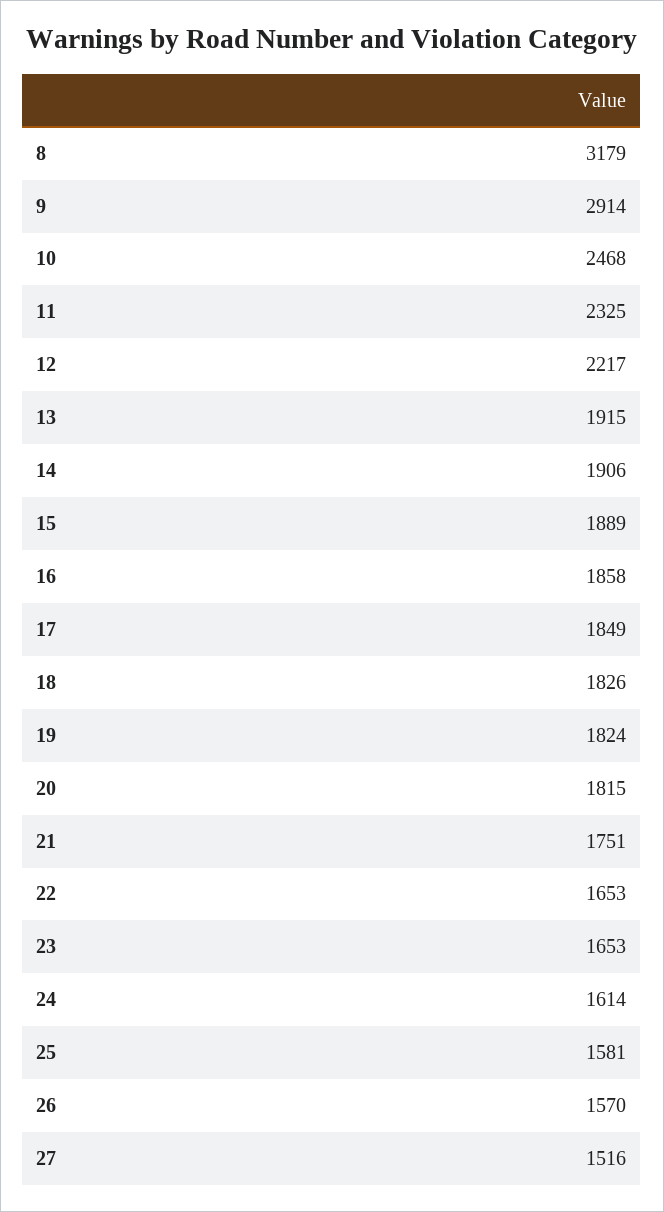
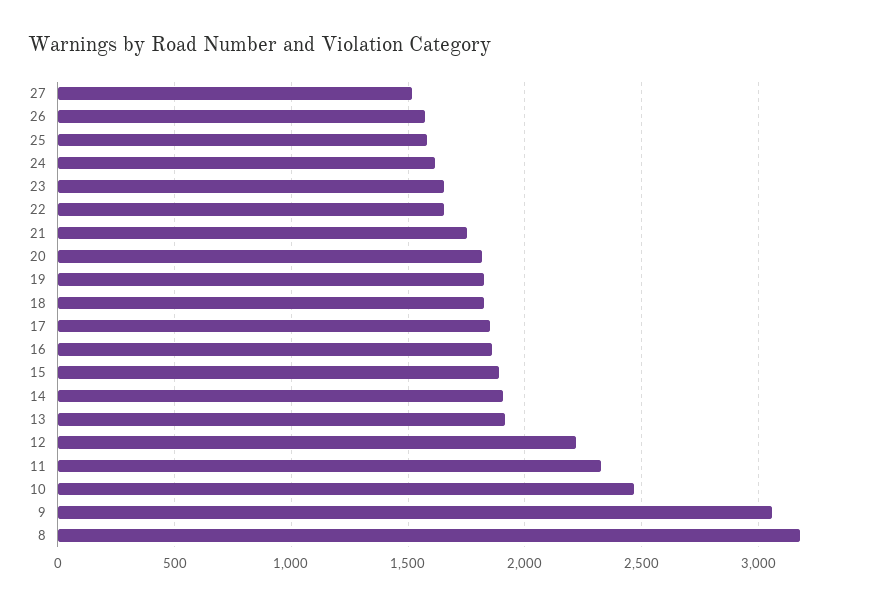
9: 2914 -> 3050

